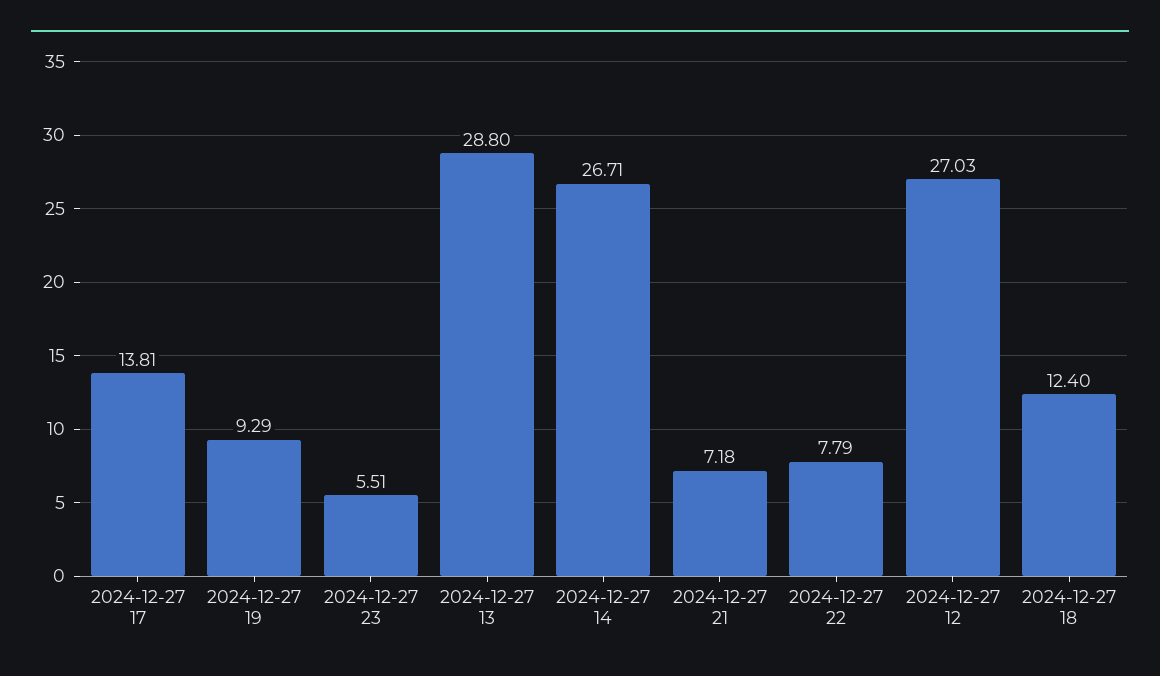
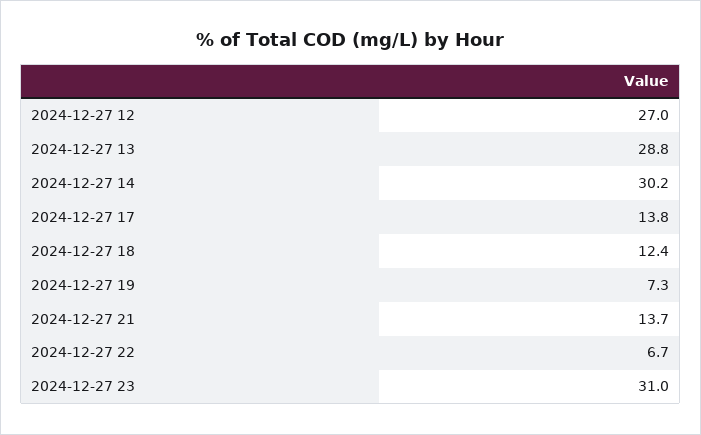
2024-12-27 19: 9.29 -> 7.3
2024-12-27 23: 5.51 -> 31
2024-12-27 14: 26.71 -> 30.2
2024-12-27 21: 7.18 -> 13.7
2024-12-27 22: 7.79 -> 6.7

